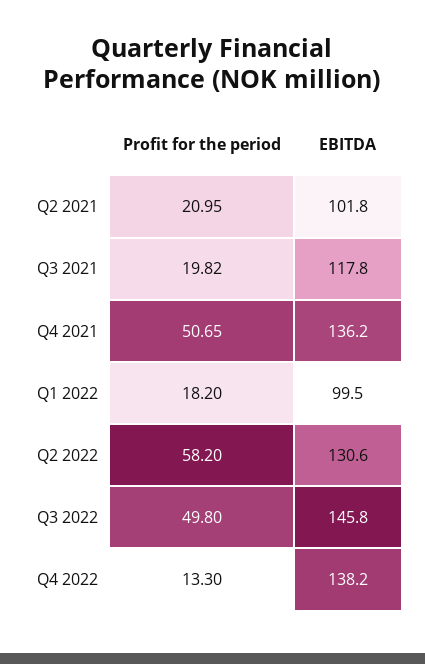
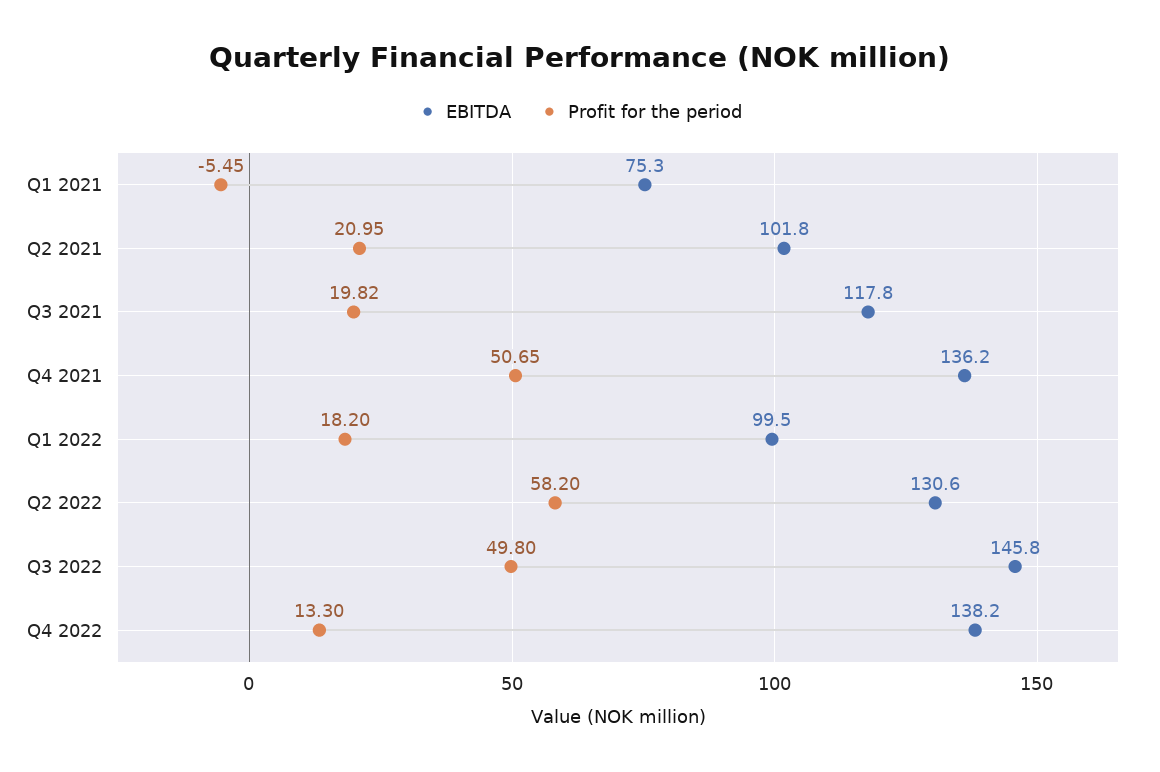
EBITDA, Q1 2021: none -> 75.3
Profit for the period, Q1 2021: none -> -5.45

